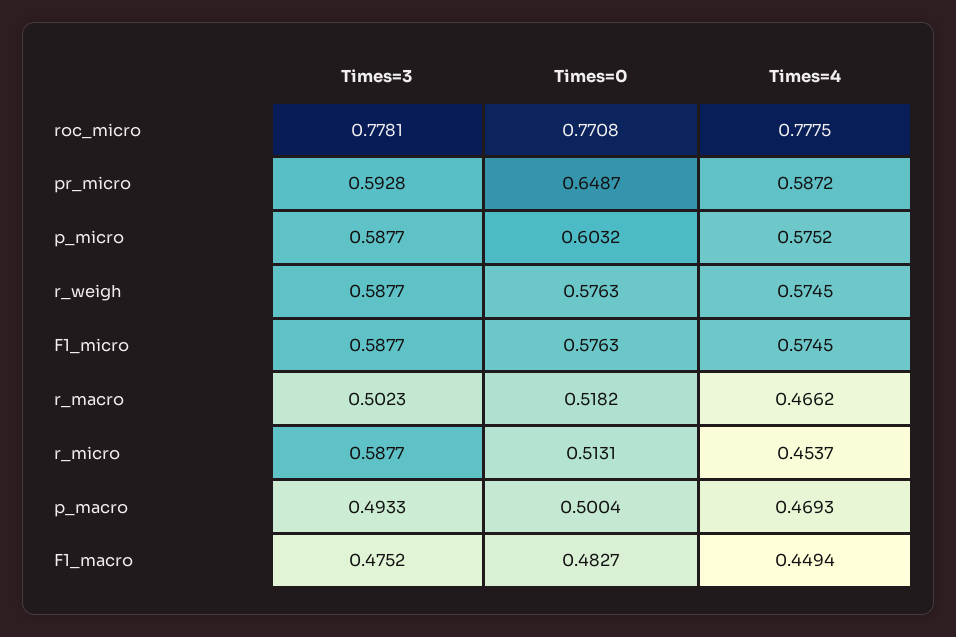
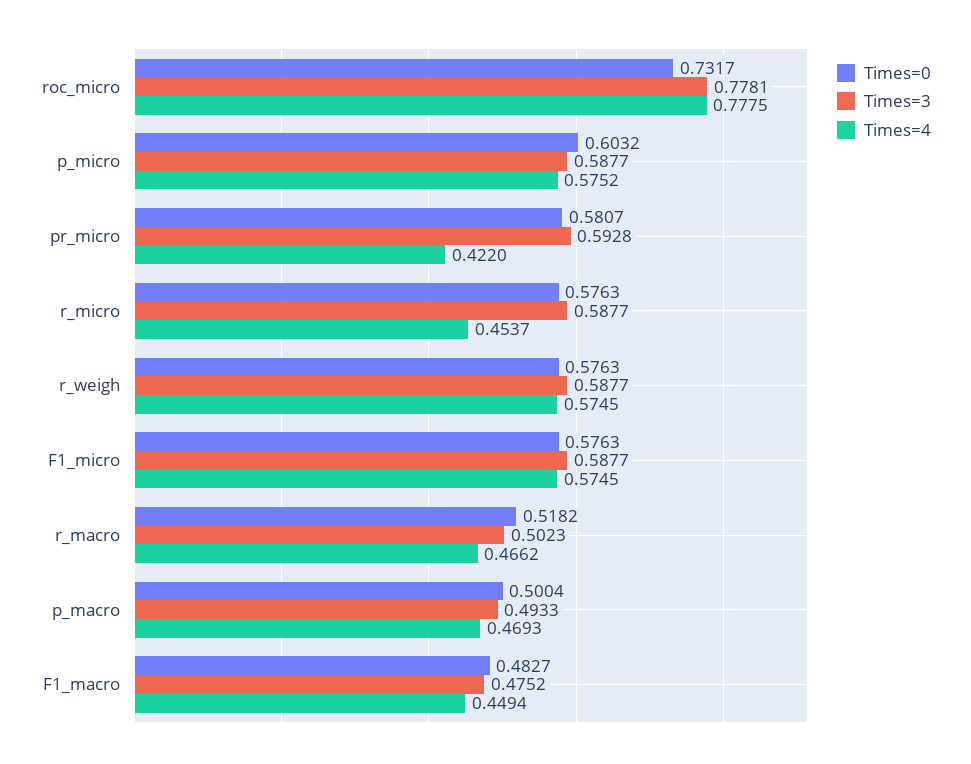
Times=0, roc_micro: 0.7708 -> 0.7317
Times=0, pr_micro: 0.6487 -> 0.5807
Times=4, pr_micro: 0.5872 -> 0.422
Times=0, r_micro: 0.5131 -> 0.5763

